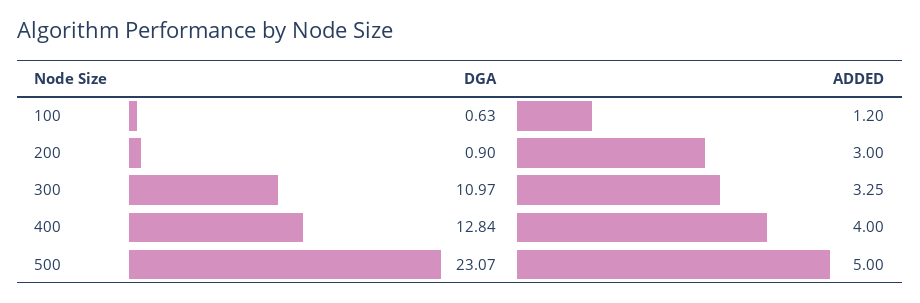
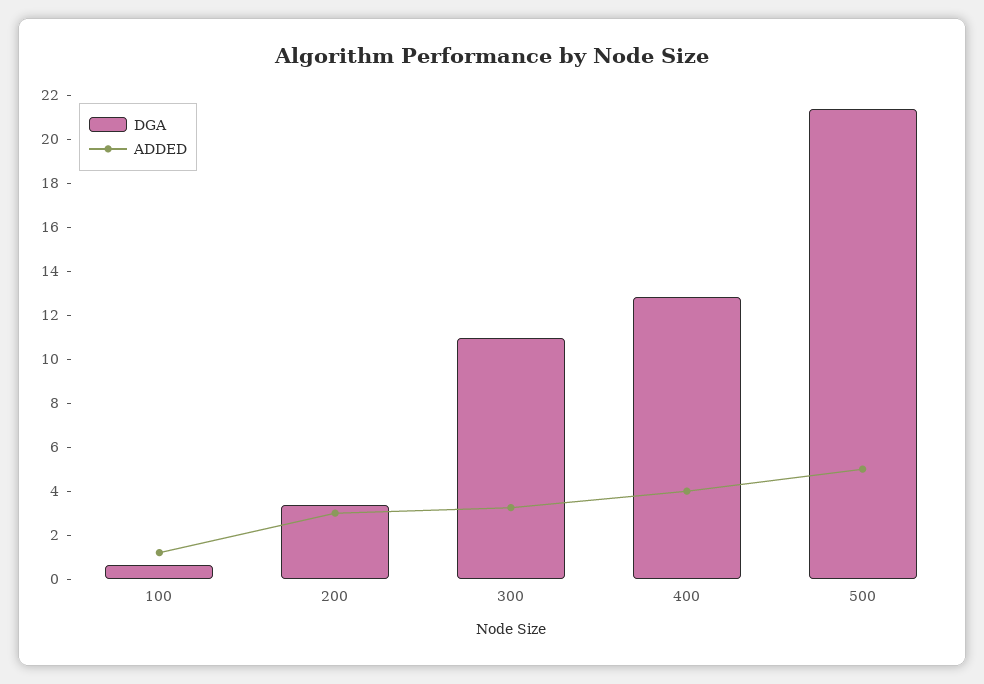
DGA, 200: 0.9 -> 3.5
DGA, 500: 23.07 -> 21.5

